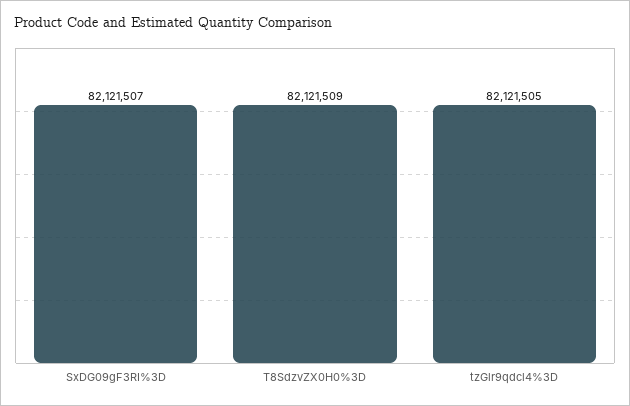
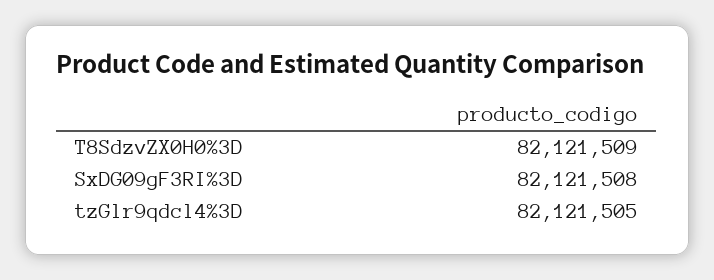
SxDG09gF3RI%3D: 82121507 -> 82121508

